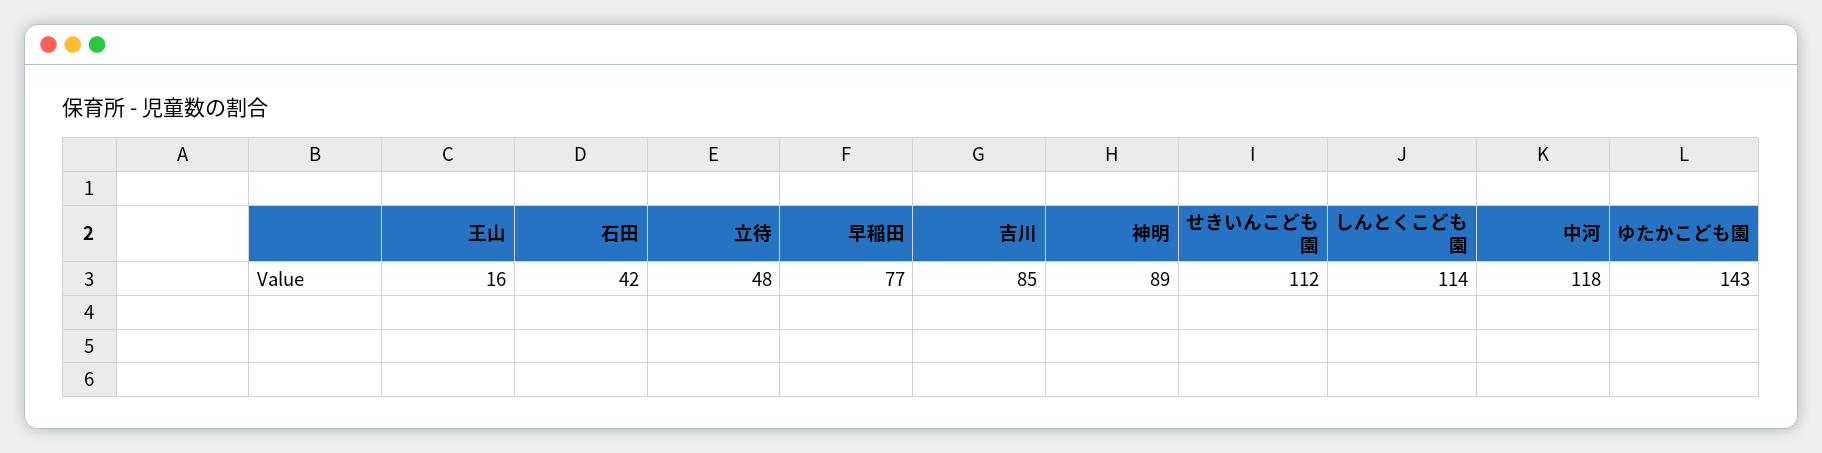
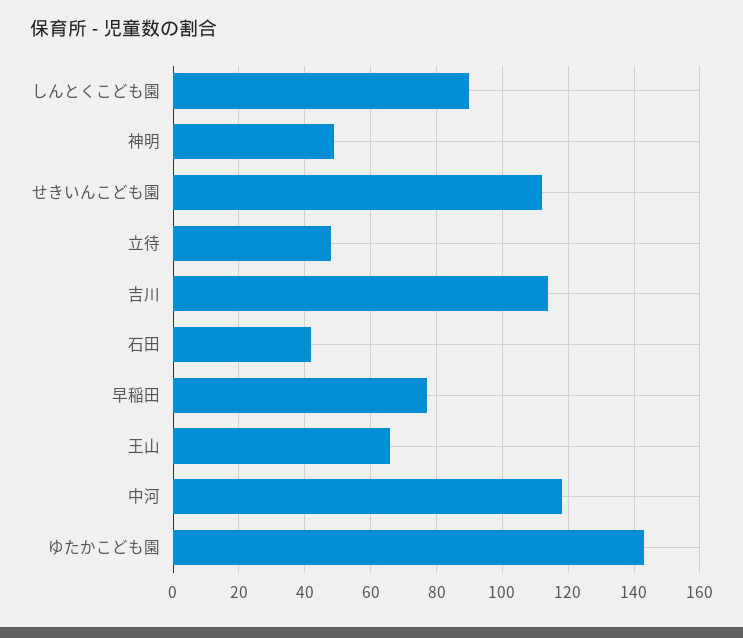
王山: 16 -> 65
吉川: 85 -> 115
神明: 89 -> 50
しんとくこども園: 114 -> 90

